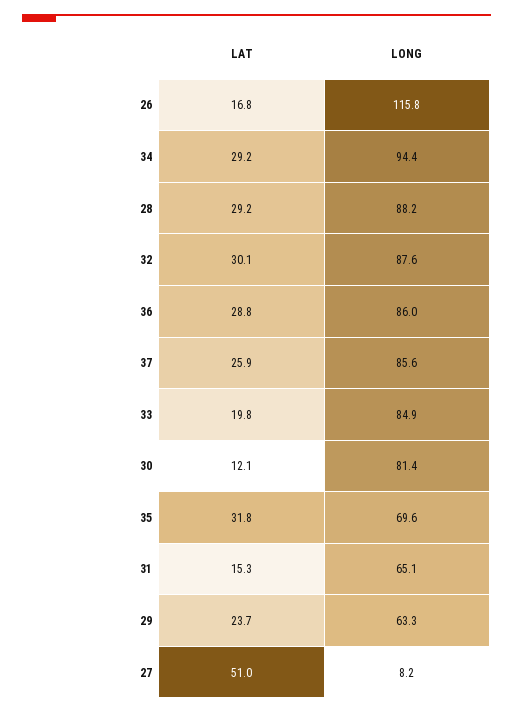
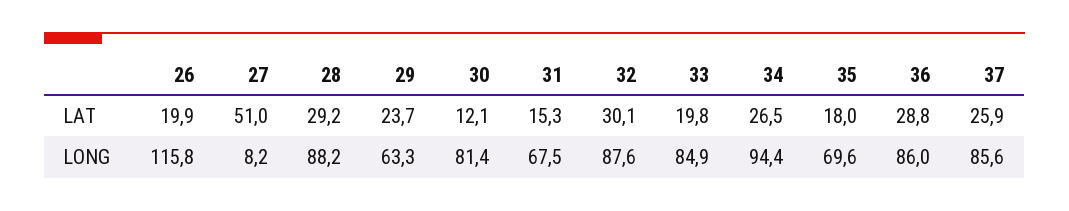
LAT, 26: 16.8 -> 19.9
LAT, 34: 29.2 -> 26.5
LAT, 35: 31.8 -> 18
LONG, 31: 65.1 -> 67.5

